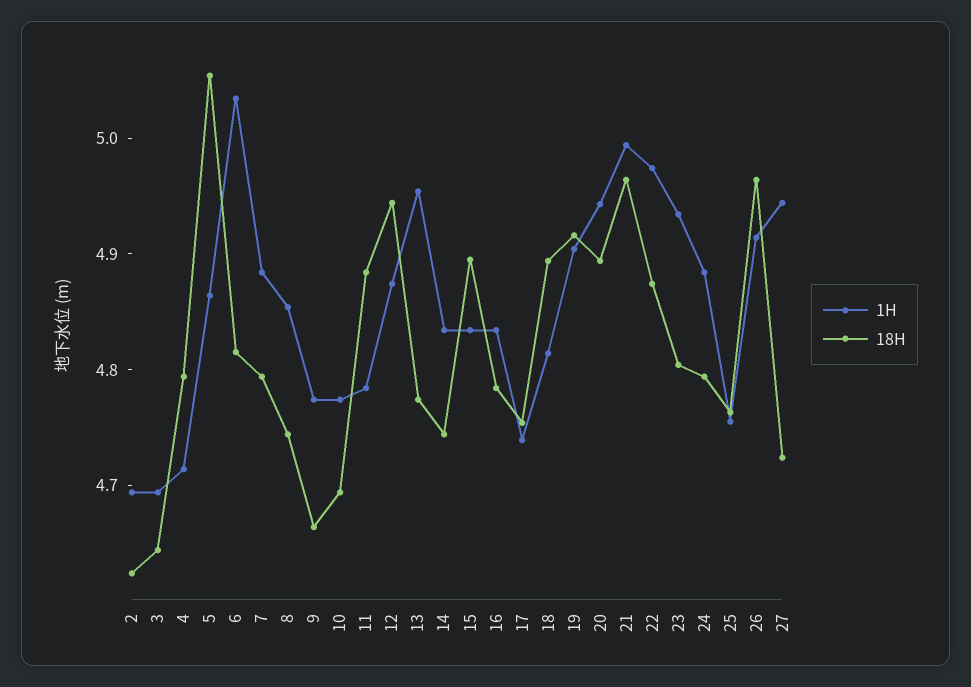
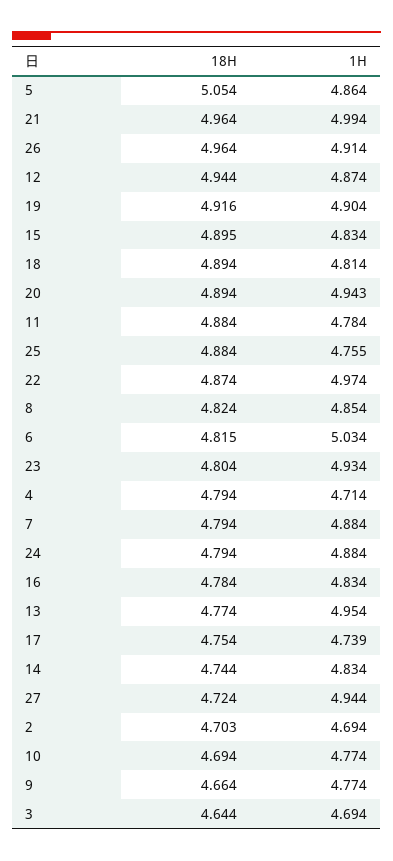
18H, 2: 4.62 -> 4.703
18H, 8: 4.74 -> 4.824
18H, 25: 4.76 -> 4.884

